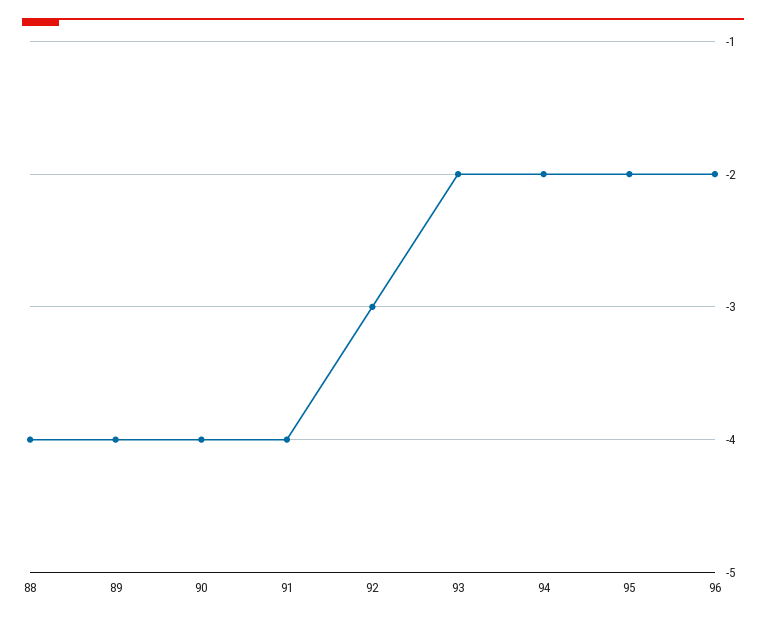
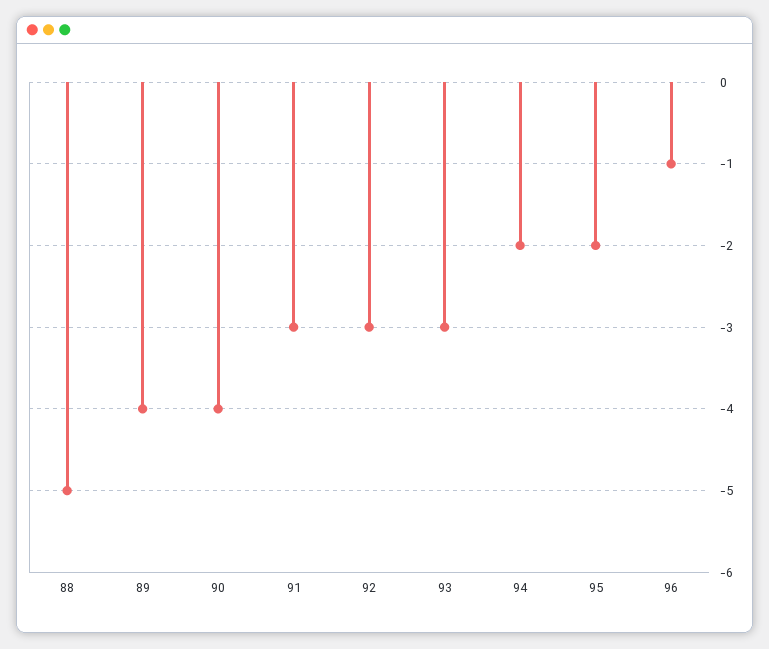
88: -4 -> -5
91: -4 -> -3
93: -2 -> -3
96: -2 -> -1

